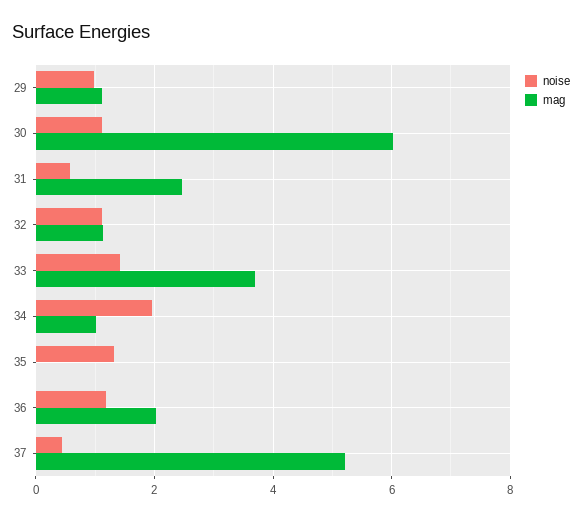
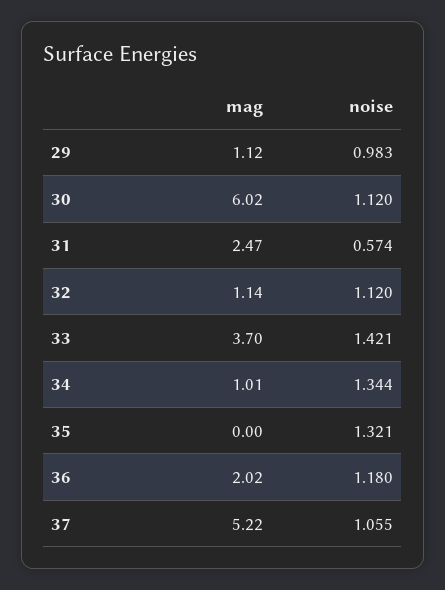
noise, 34: 2 -> 1.344
noise, 37: 0.4 -> 1.055

